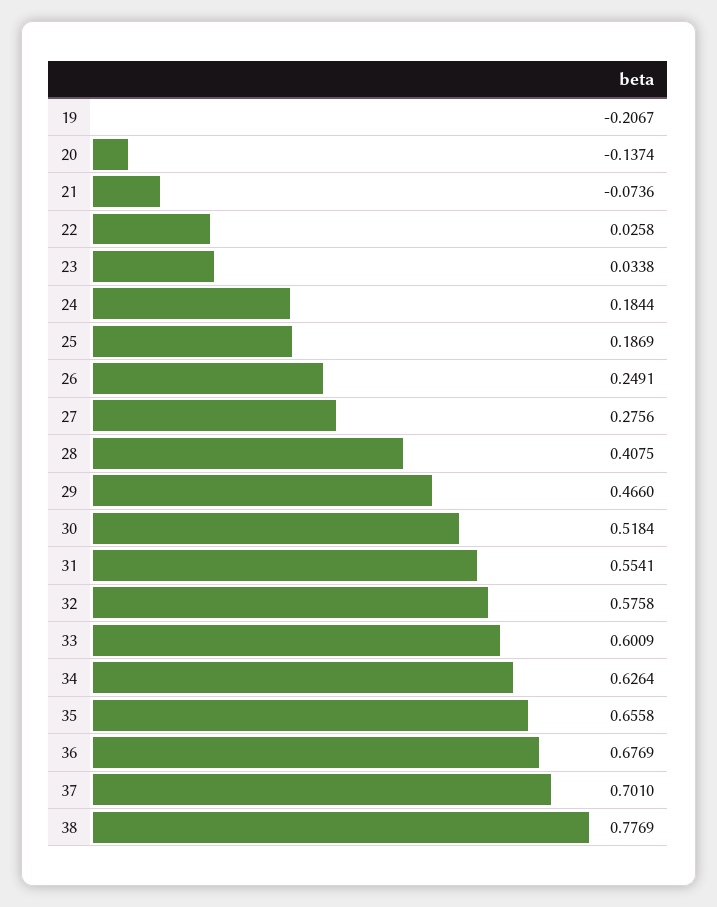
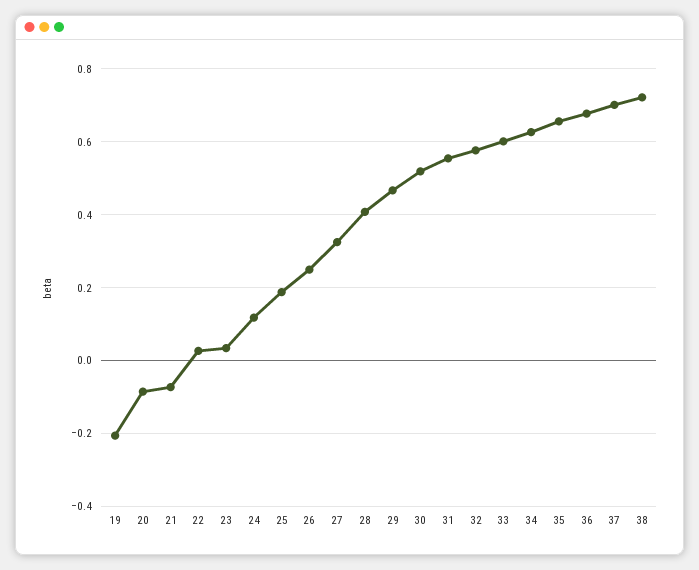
20: -0.1374 -> -0.08
24: 0.1844 -> 0.12
27: 0.2756 -> 0.32
38: 0.7769 -> 0.72

